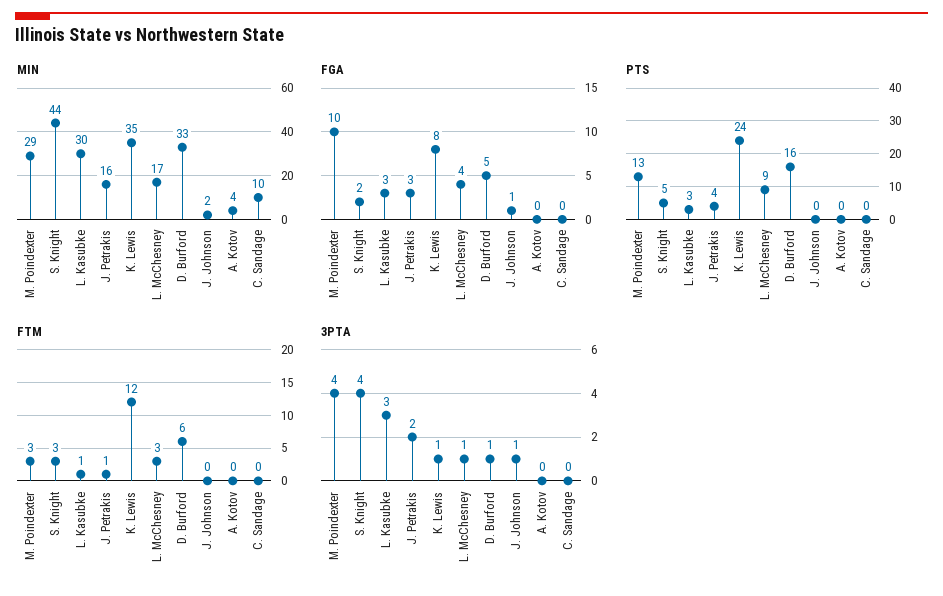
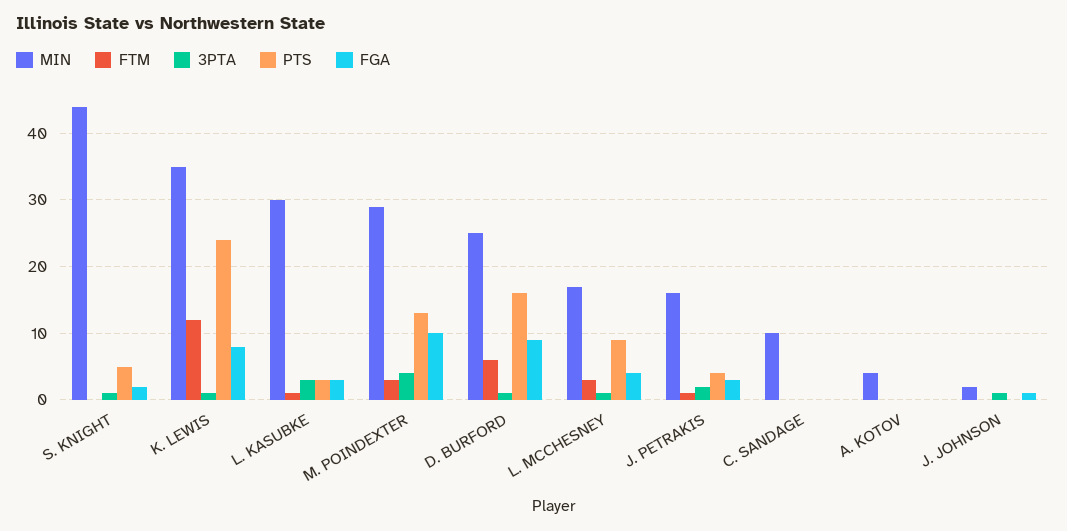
MIN, D. Burford: 33 -> 25
FGA, D. Burford: 5 -> 9
FTM, S. Knight: 3 -> 0
3PTA, S. Knight: 4 -> 1

